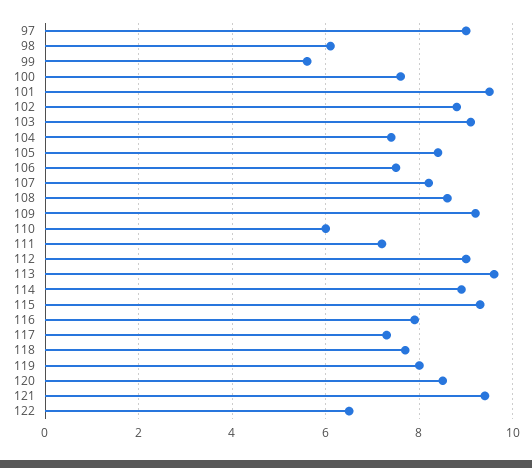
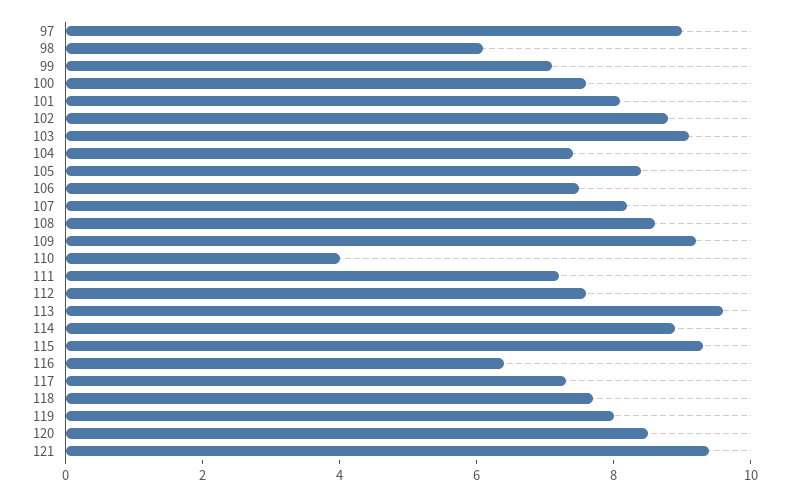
99: 5.5 -> 7
101: 9.5 -> 8
110: 6 -> 4
112: 9 -> 7.5
116: 8 -> 6.5
122: 6.5 -> none

